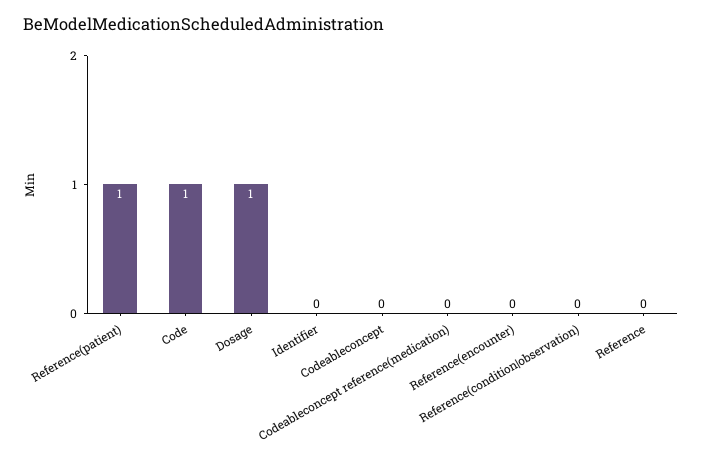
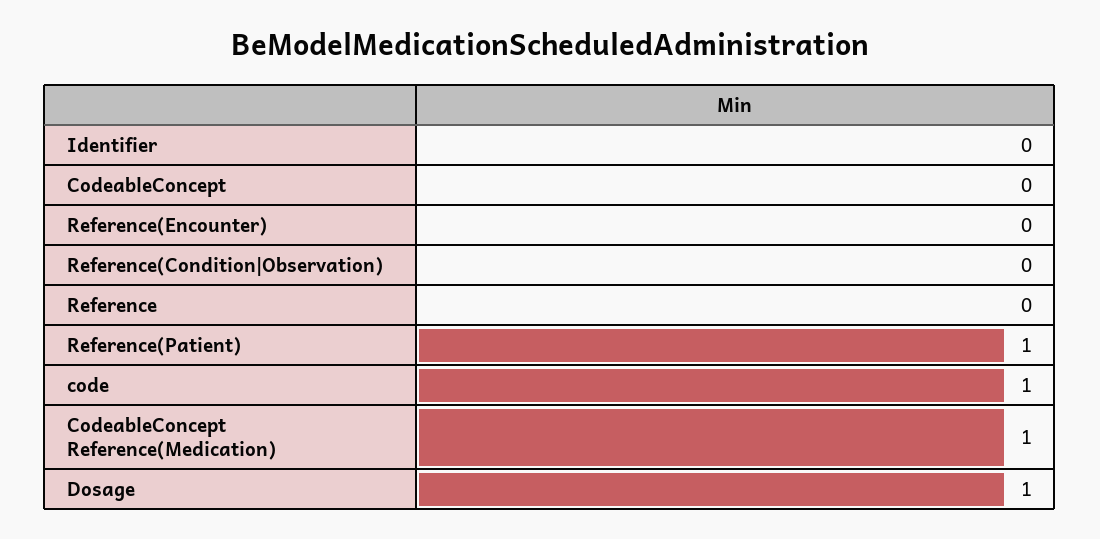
Codeableconcept reference(medication): 0 -> 1

